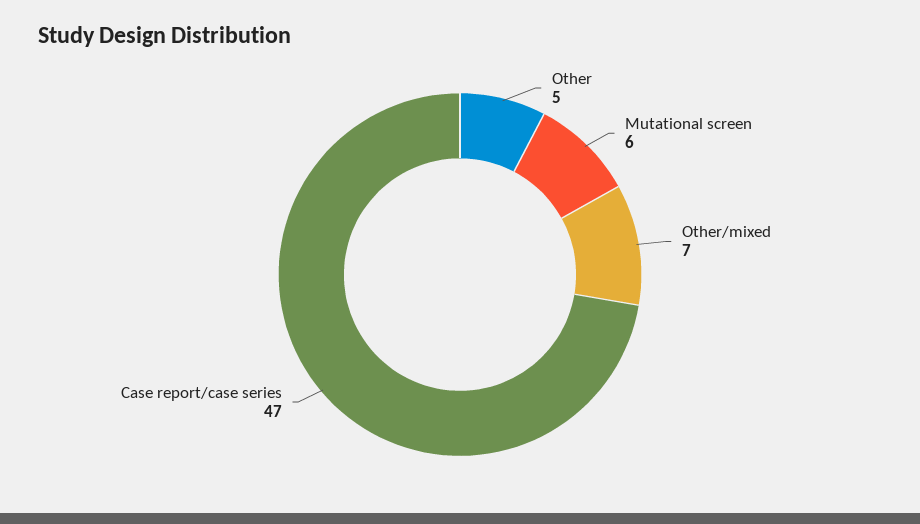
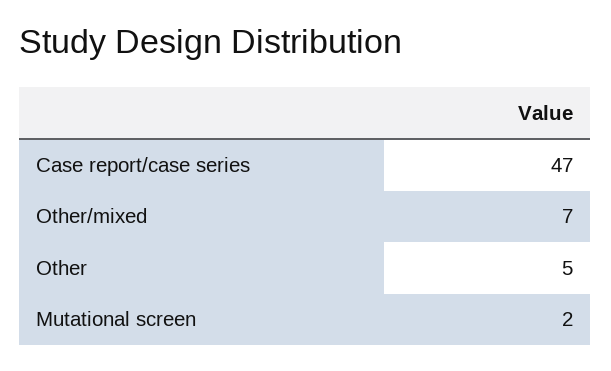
Mutational screen: 6 -> 2

